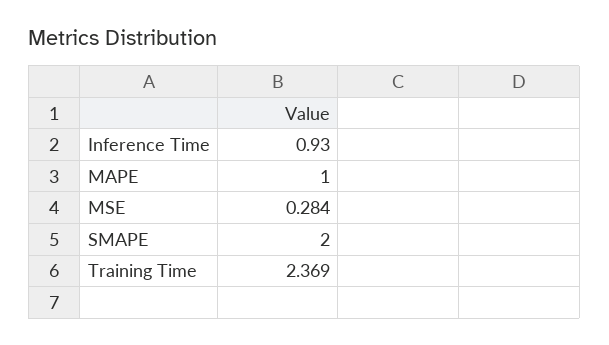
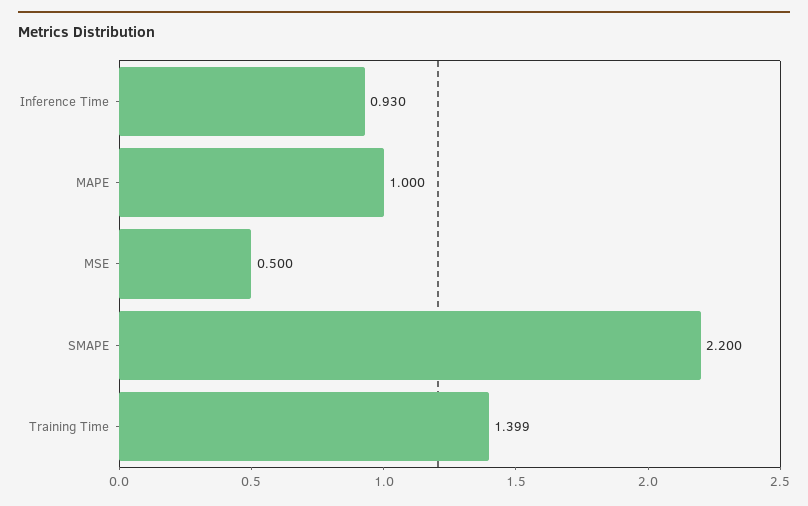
MSE: 0.284 -> 0.5
SMAPE: 2 -> 2.2
Training Time: 2.369 -> 1.399

